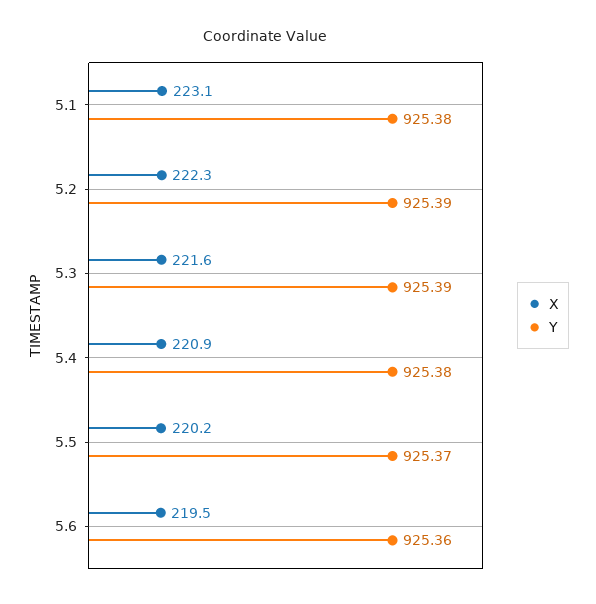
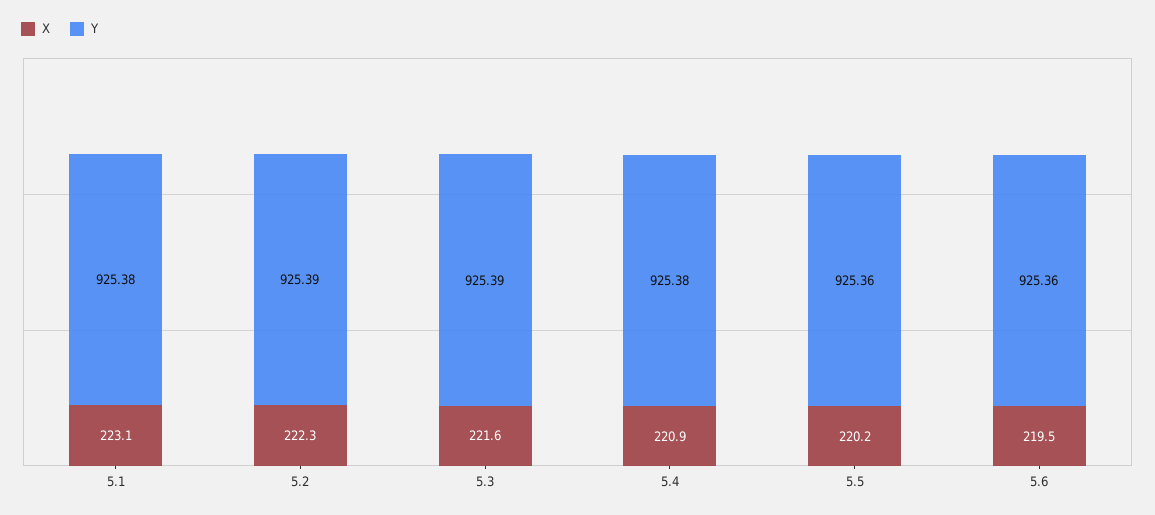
Y, 5.5: 925.37 -> 925.36

